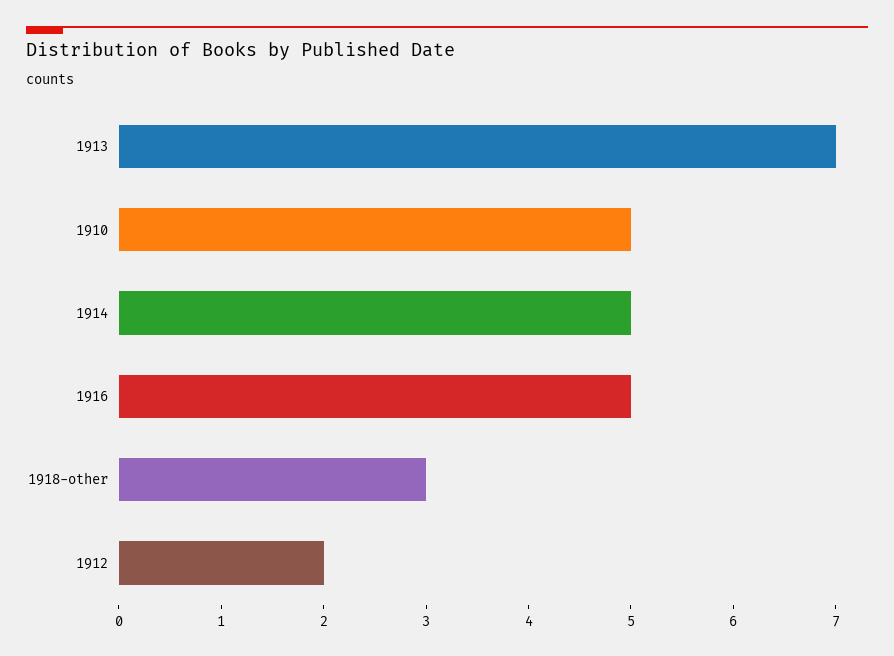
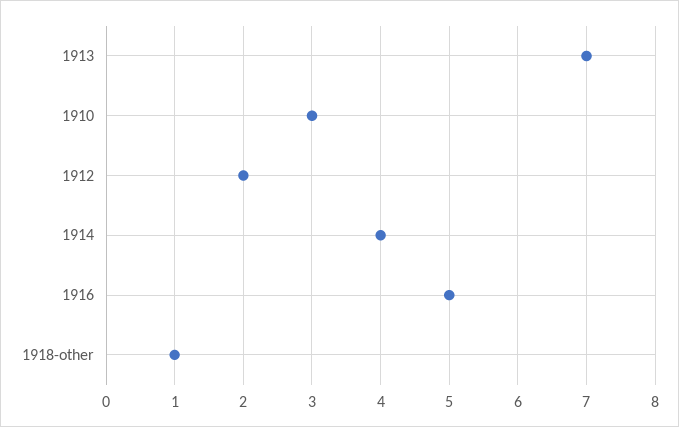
1910: 5 -> 3
1914: 5 -> 4
1918-other: 3 -> 1

